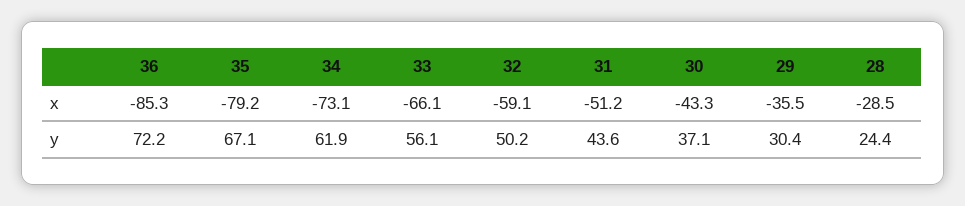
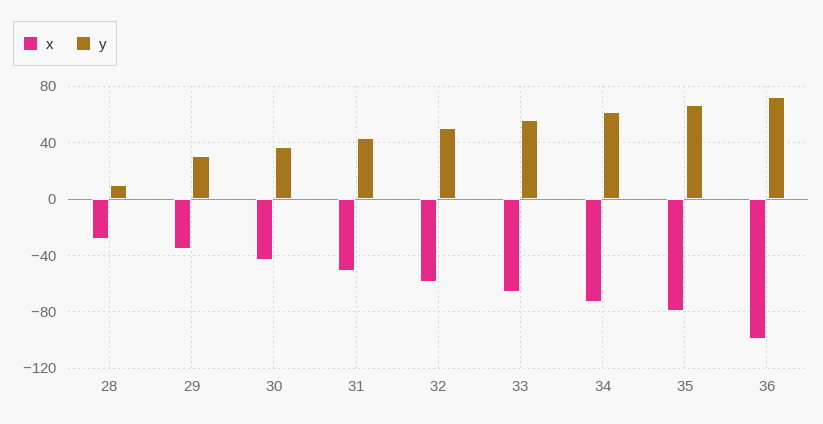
x, 36: -85.3 -> -100
y, 28: 24.4 -> 10

